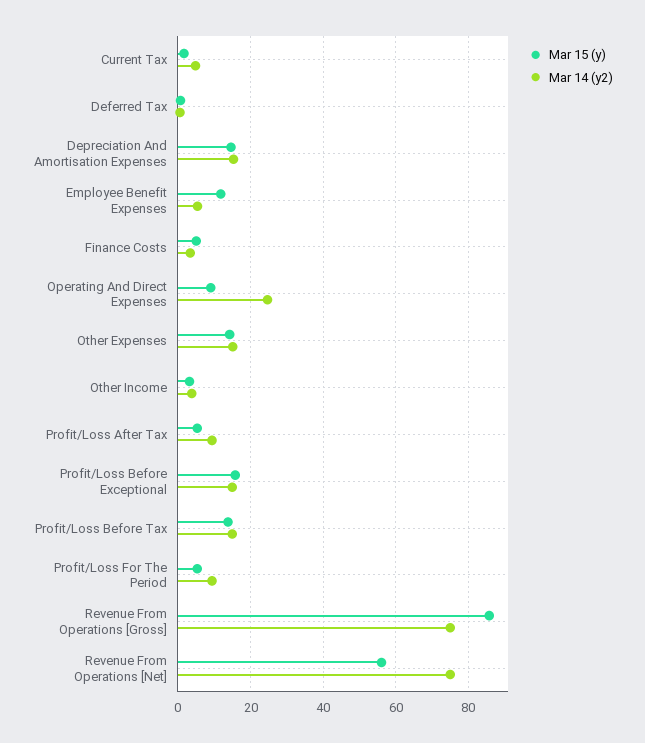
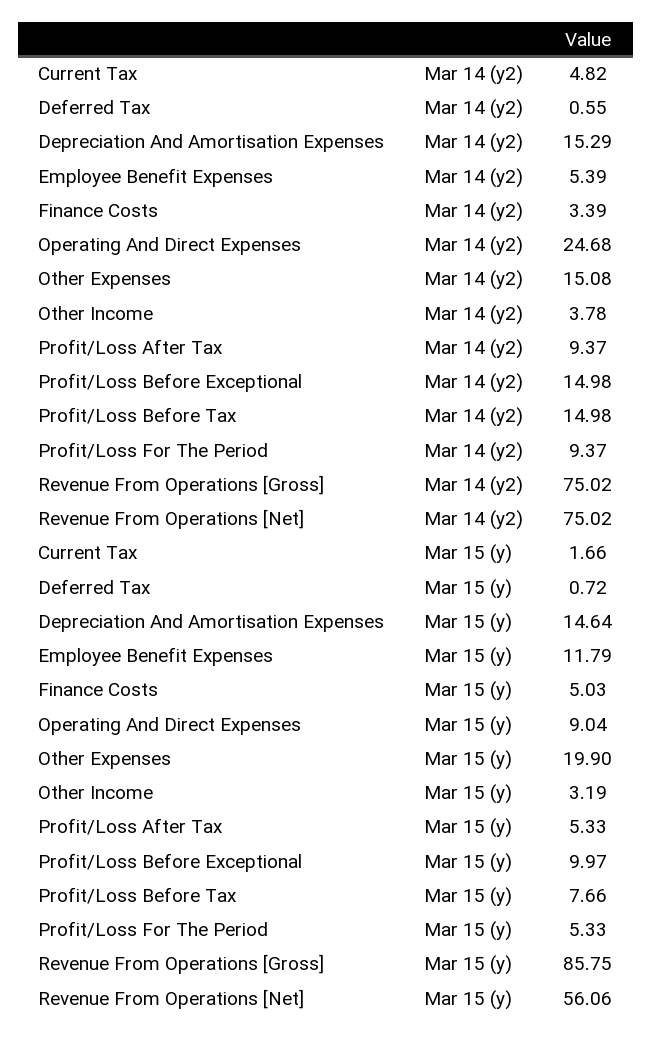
Mar 15 (y), Other Expenses: 14 -> 19.9
Mar 15 (y), Profit/Loss Before Exceptional: 16 -> 9.97
Mar 15 (y), Profit/Loss Before Tax: 14 -> 7.66

